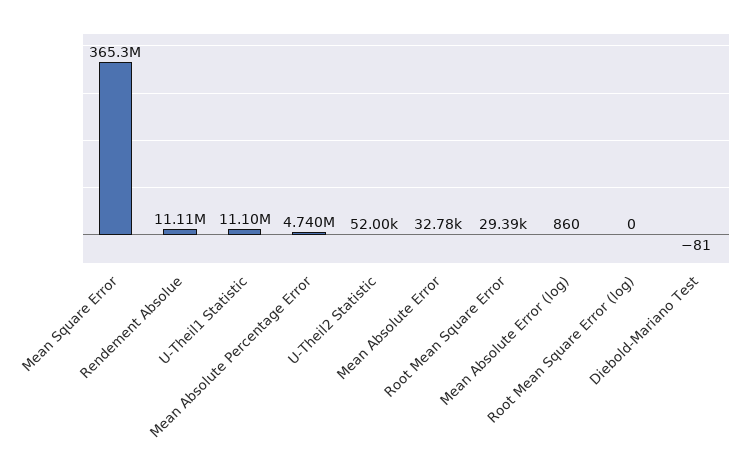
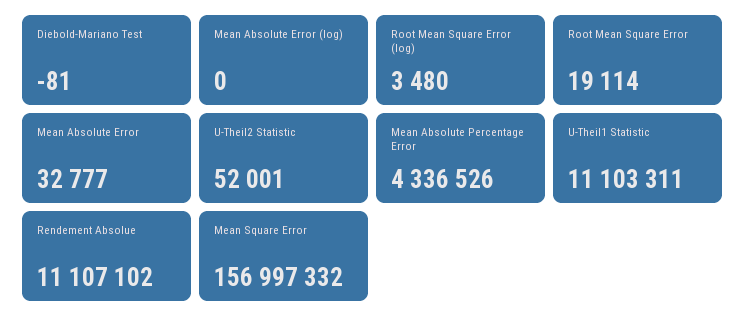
Mean Square Error: 365300000 -> 156997332
Mean Absolute Percentage Error: 4740000 -> 4336526
Root Mean Square Error: 29390 -> 19114
Mean Absolute Error (log): 860 -> 0
Root Mean Square Error (log): 0 -> 3480

